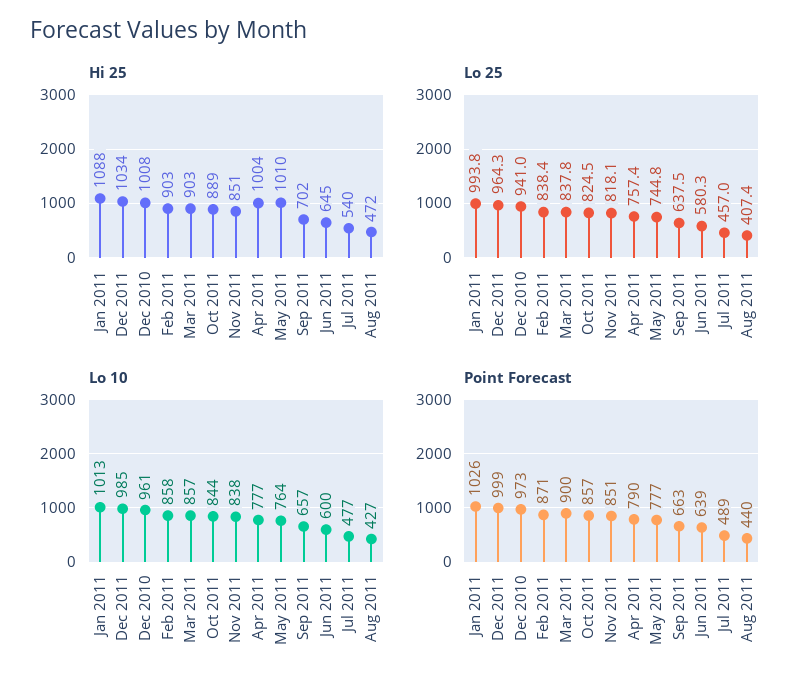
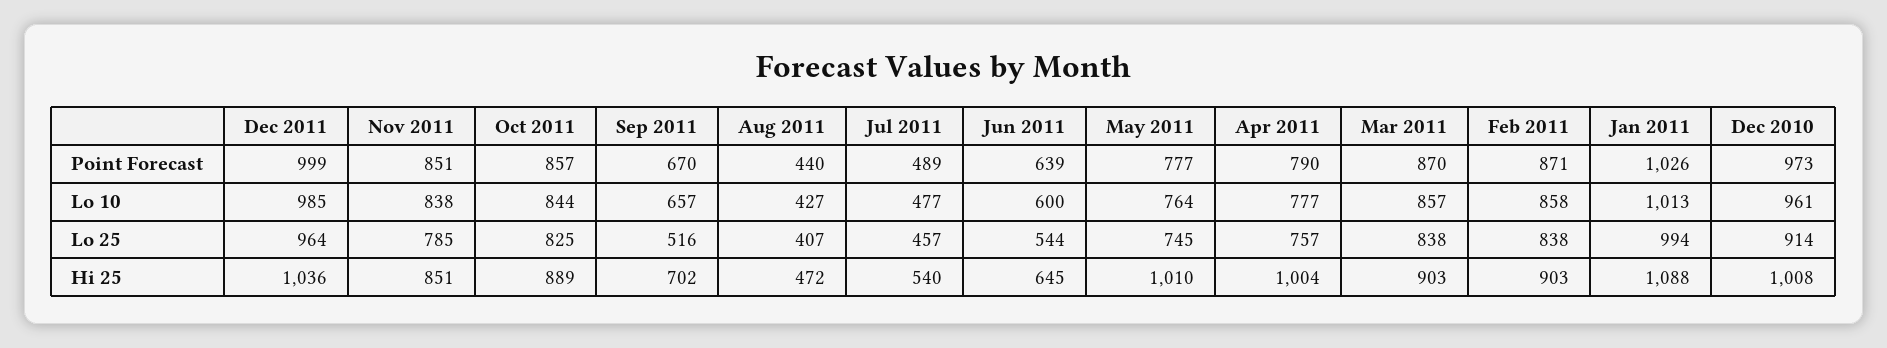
Hi 25, Dec 2011: 1034 -> 1036
Lo 25, Dec 2010: 941 -> 914
Lo 25, Nov 2011: 818.1 -> 785
Lo 25, Sep 2011: 637.5 -> 516
Lo 25, Jun 2011: 580.3 -> 544
Point Forecast, Mar 2011: 900 -> 870
Point Forecast, Sep 2011: 663 -> 670

